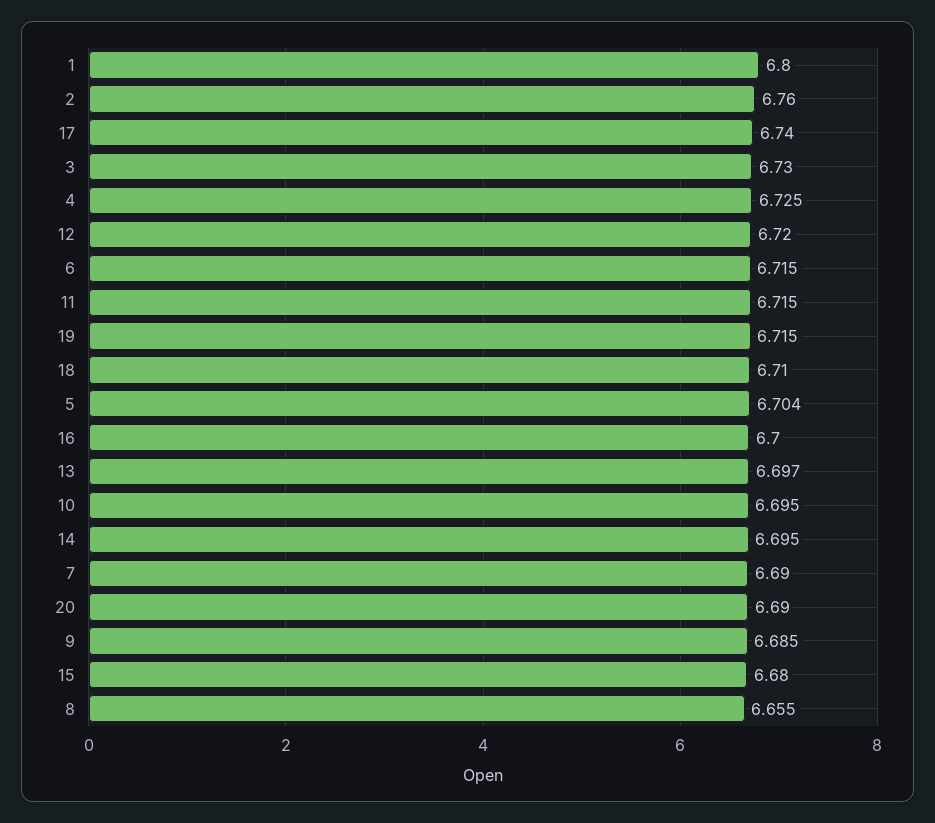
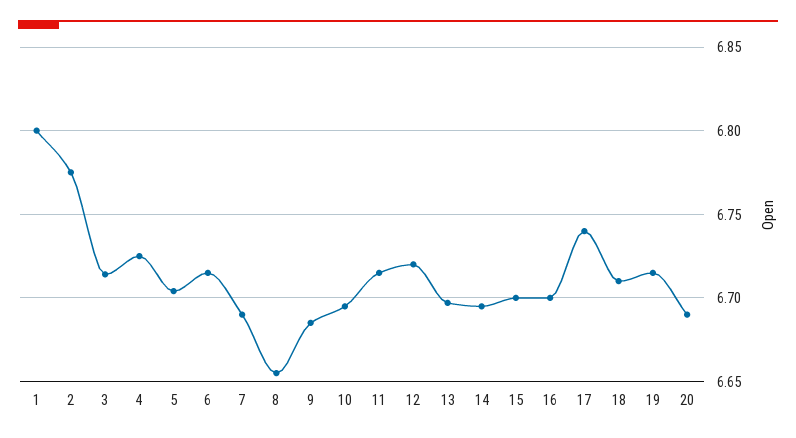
2: 6.76 -> 6.775
3: 6.73 -> 6.715
15: 6.68 -> 6.7

